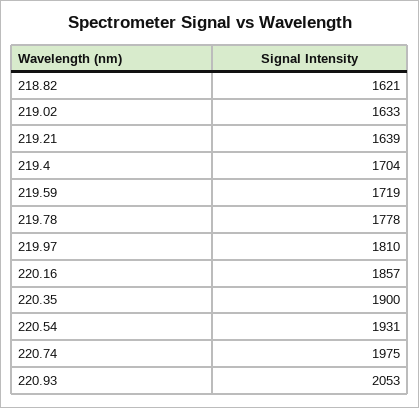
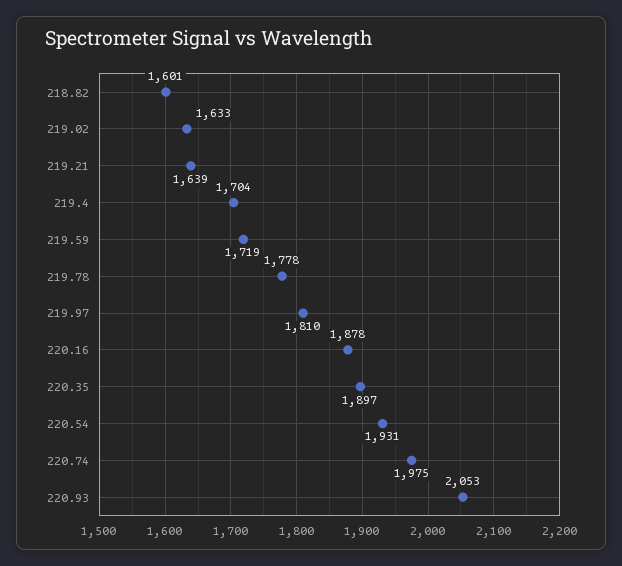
218.82: 1621 -> 1601
220.16: 1857 -> 1878
220.35: 1900 -> 1897

